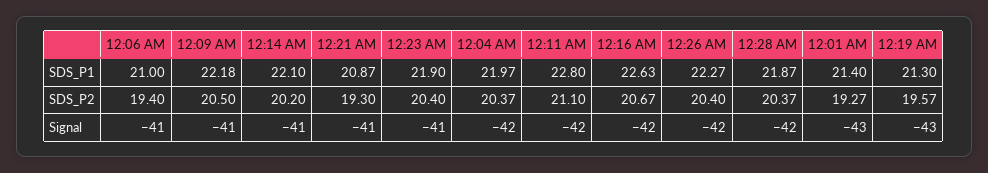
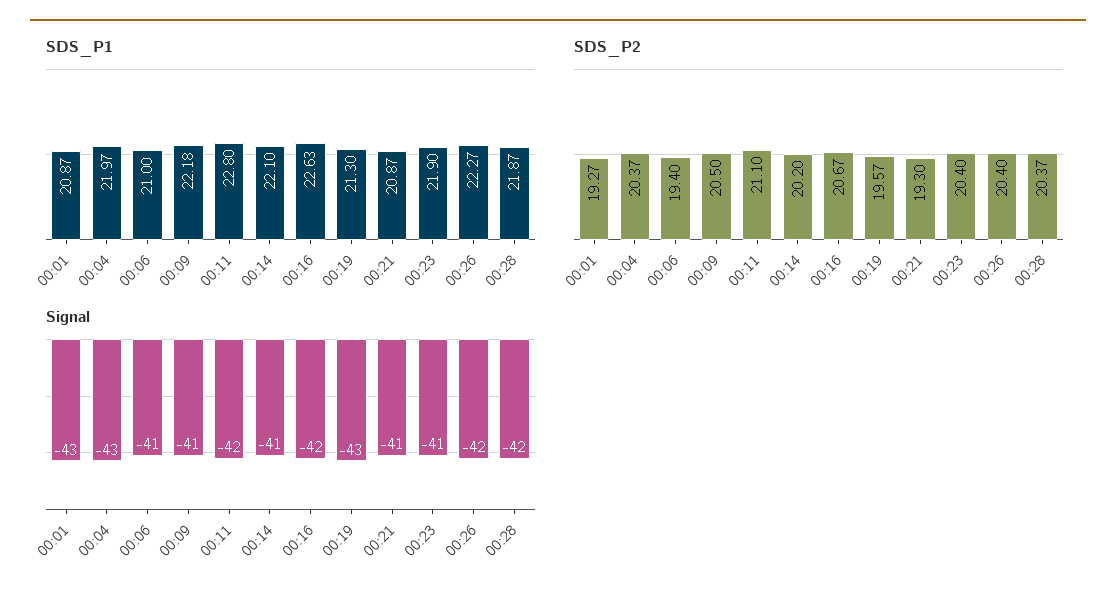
SDS_P1, 12:01 AM: 21.4 -> 20.87
Signal, 12:04 AM: -42 -> -43

